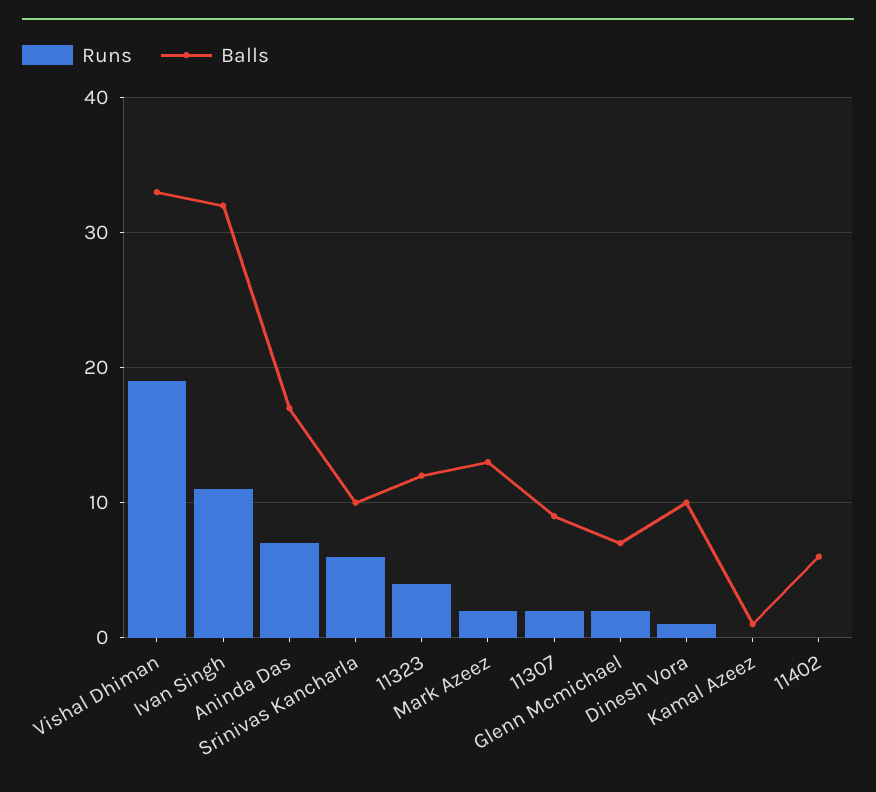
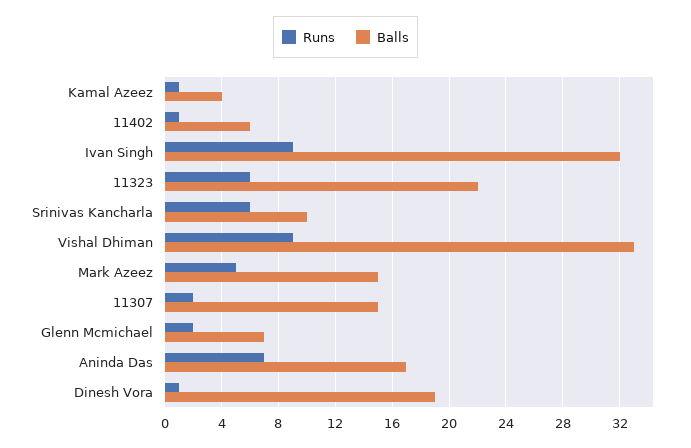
Runs, Vishal Dhiman: 19 -> 9
Runs, Ivan Singh: 11 -> 9
Runs, 11323: 4 -> 6
Balls, 11323: 12 -> 22
Runs, Mark Azeez: 2 -> 5
Balls, Mark Azeez: 13 -> 15
Balls, 11307: 9 -> 15
Balls, Dinesh Vora: 10 -> 19
Runs, Kamal Azeez: 0 -> 1
Balls, Kamal Azeez: 1 -> 4
Runs, 11402: 0 -> 1

